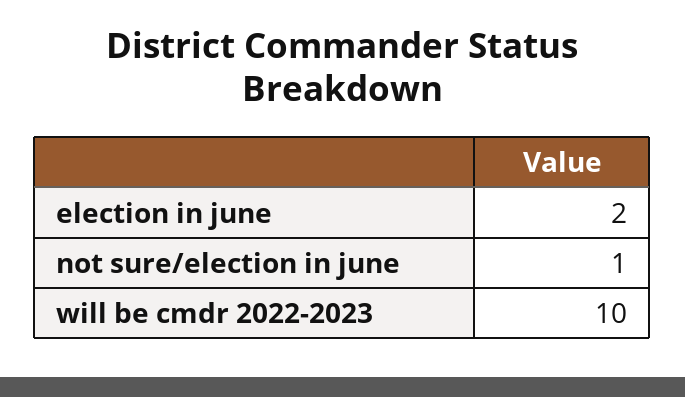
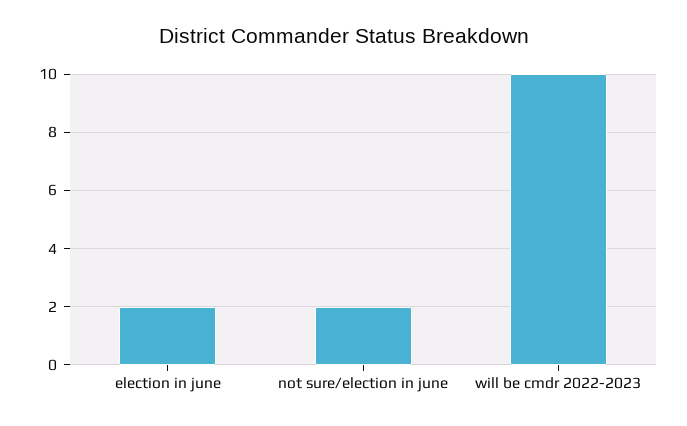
not sure/election in june: 1 -> 2

